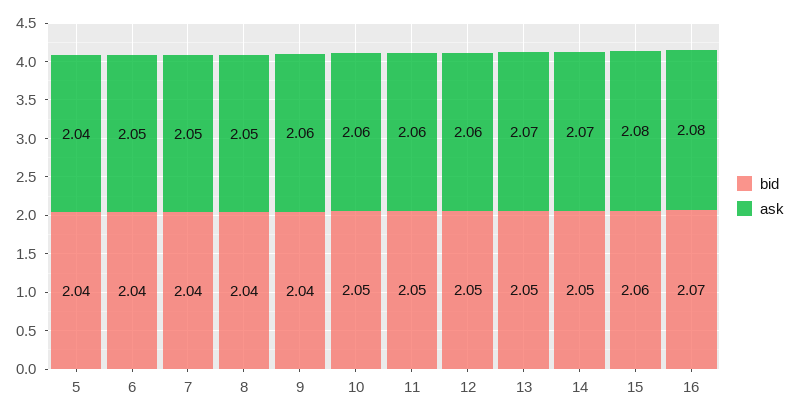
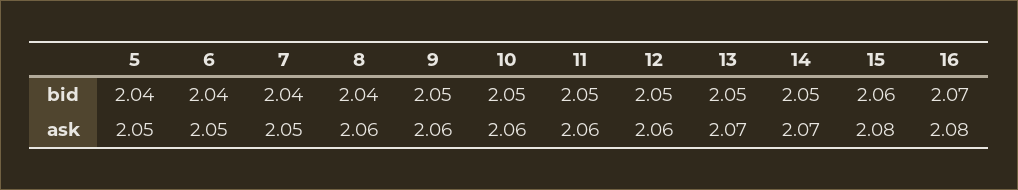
ask, 5: 2.04 -> 2.05
ask, 8: 2.05 -> 2.06
bid, 9: 2.04 -> 2.05

